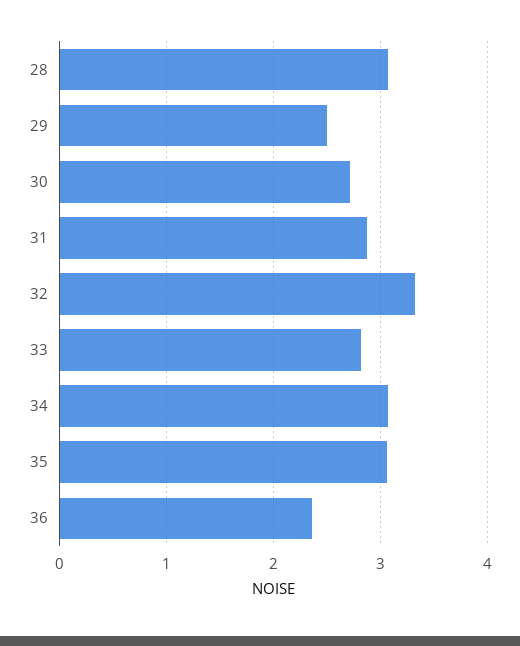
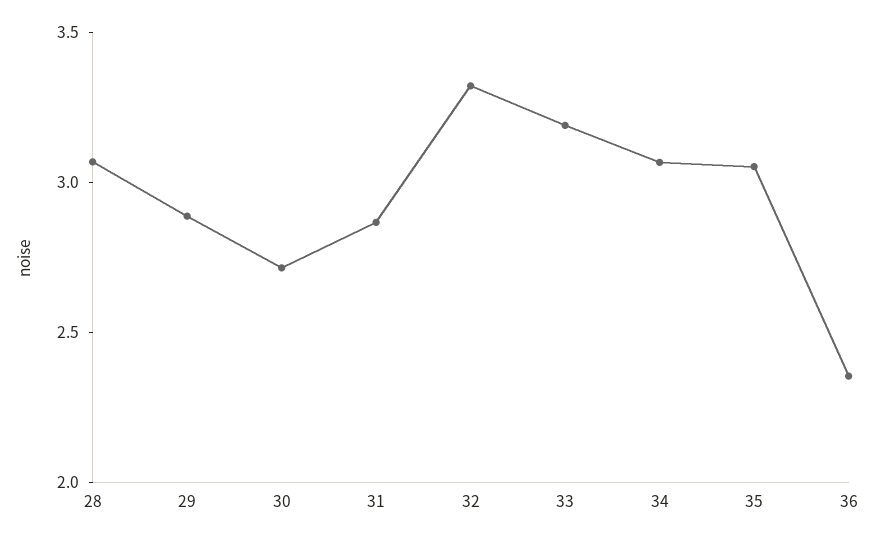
29: 2.5 -> 2.9
33: 2.8 -> 3.2

